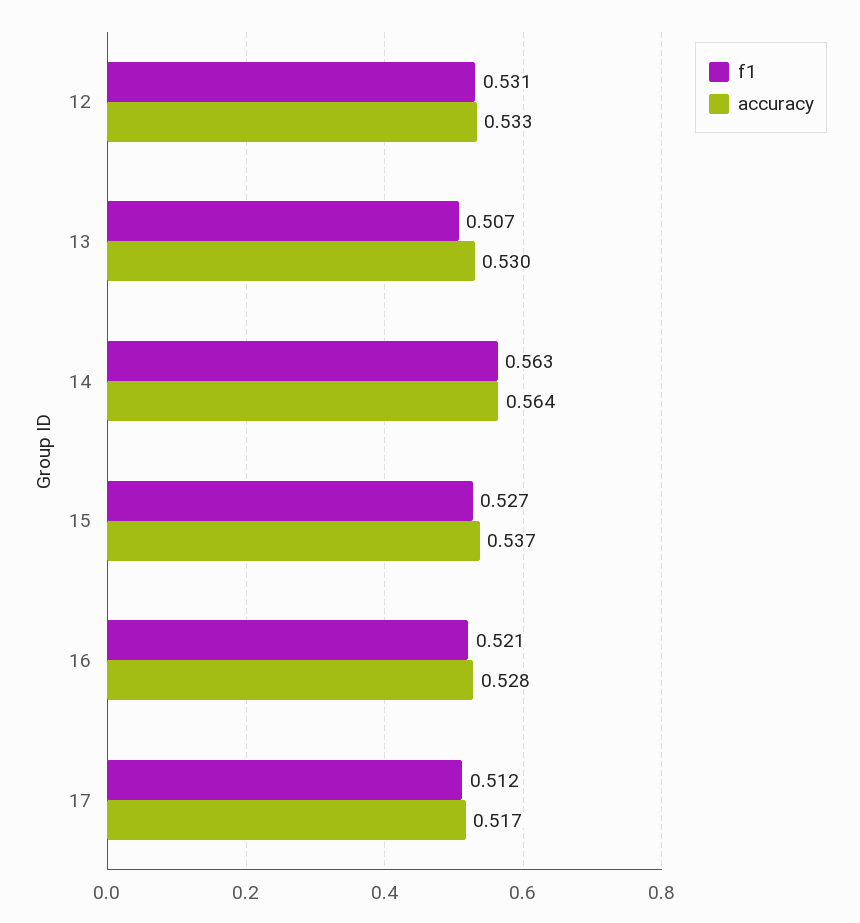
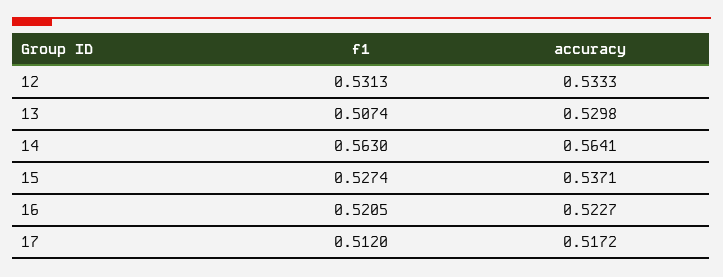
accuracy, 16: 0.528 -> 0.5227

